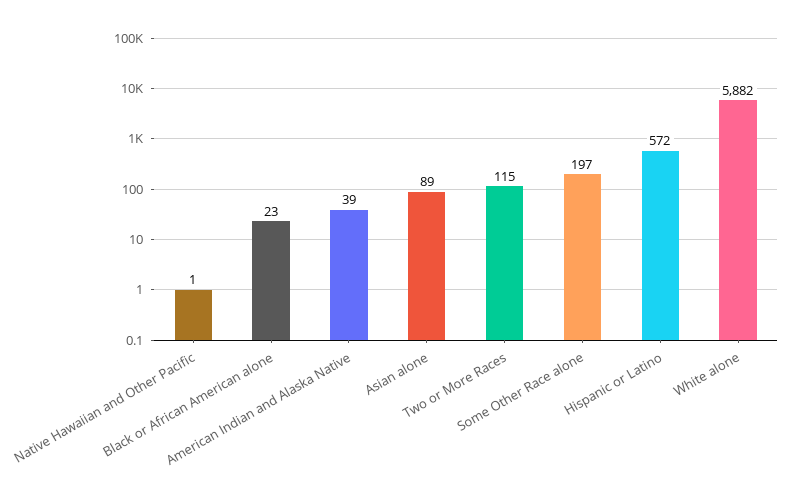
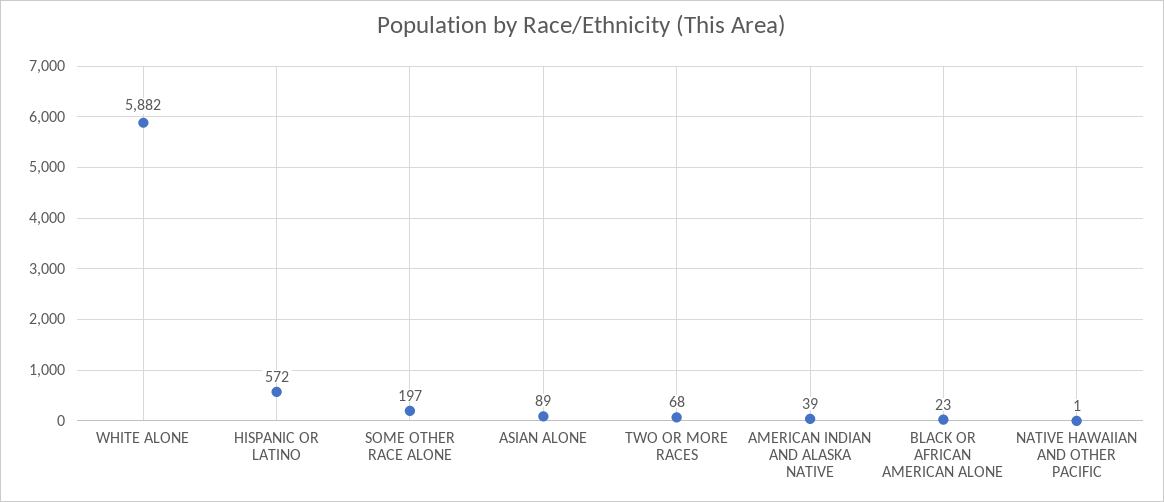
Two or More Races: 115 -> 68

